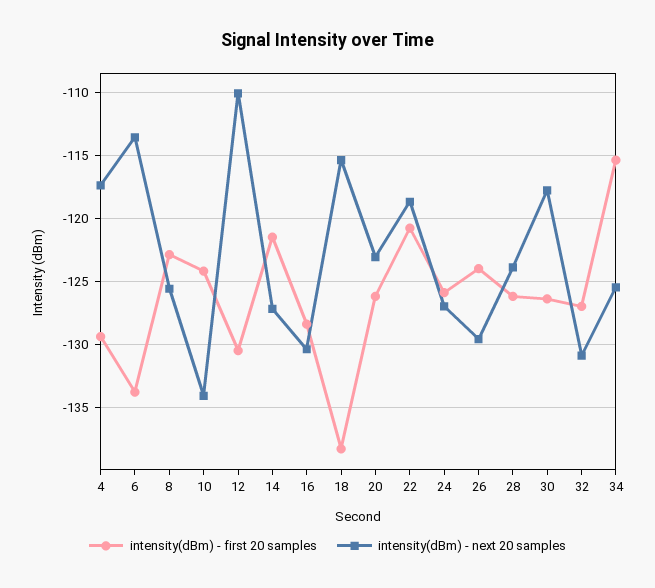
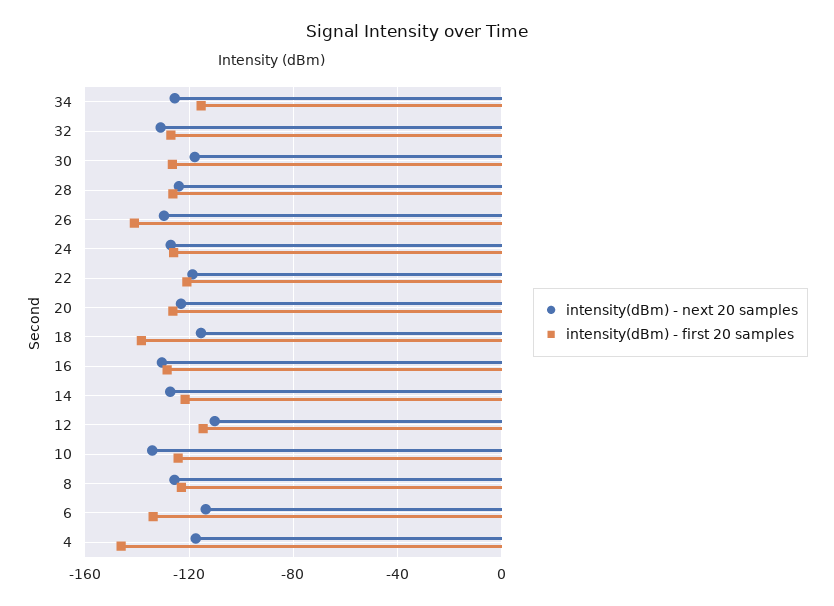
intensity(dBm) - first 20 samples, 4: -129.5 -> -145
intensity(dBm) - first 20 samples, 12: -130.5 -> -115
intensity(dBm) - first 20 samples, 26: -124 -> -140

